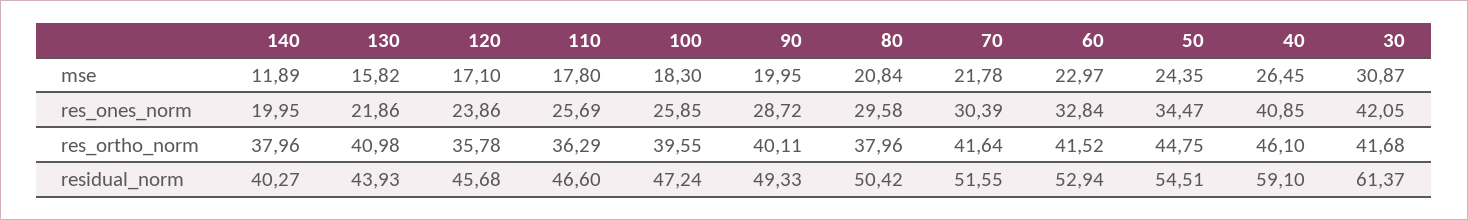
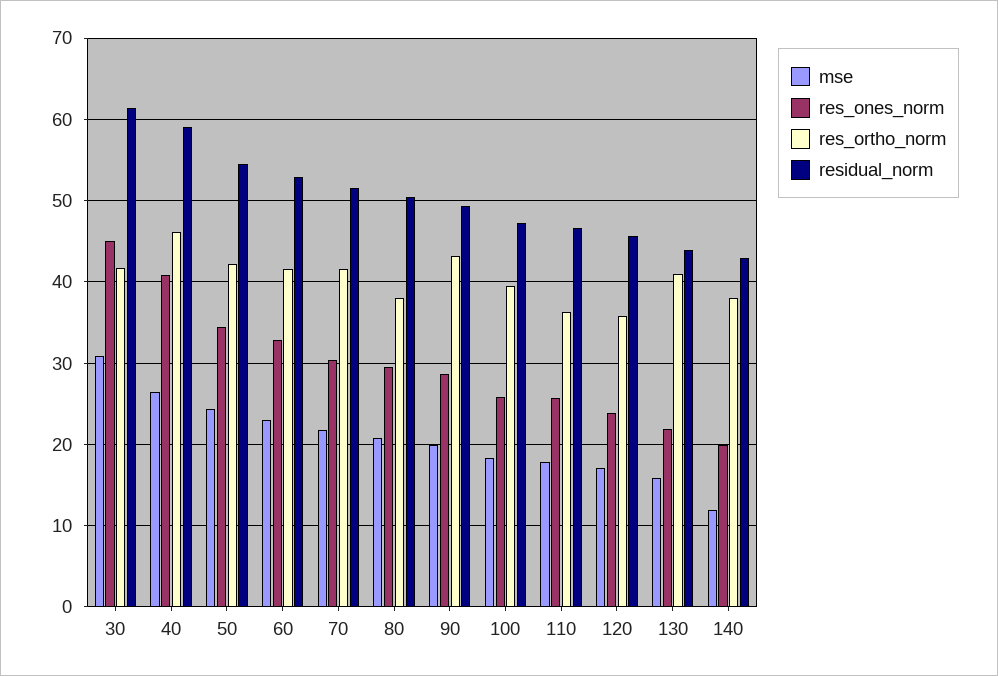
res_ones_norm, 30: 42.05 -> 45
res_ortho_norm, 90: 40.11 -> 43
res_ortho_norm, 50: 44.75 -> 42
residual_norm, 140: 40.27 -> 43

